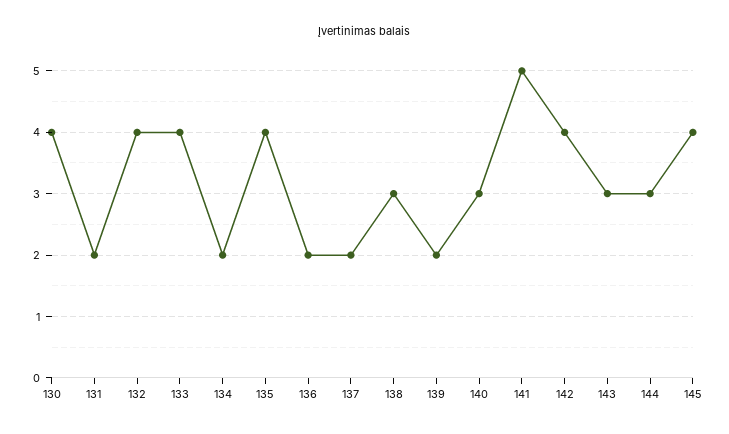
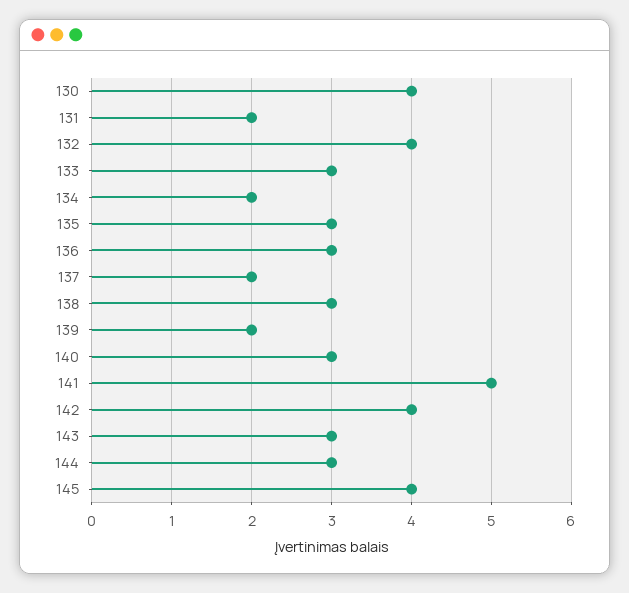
133: 4 -> 3
135: 4 -> 3
136: 2 -> 3

